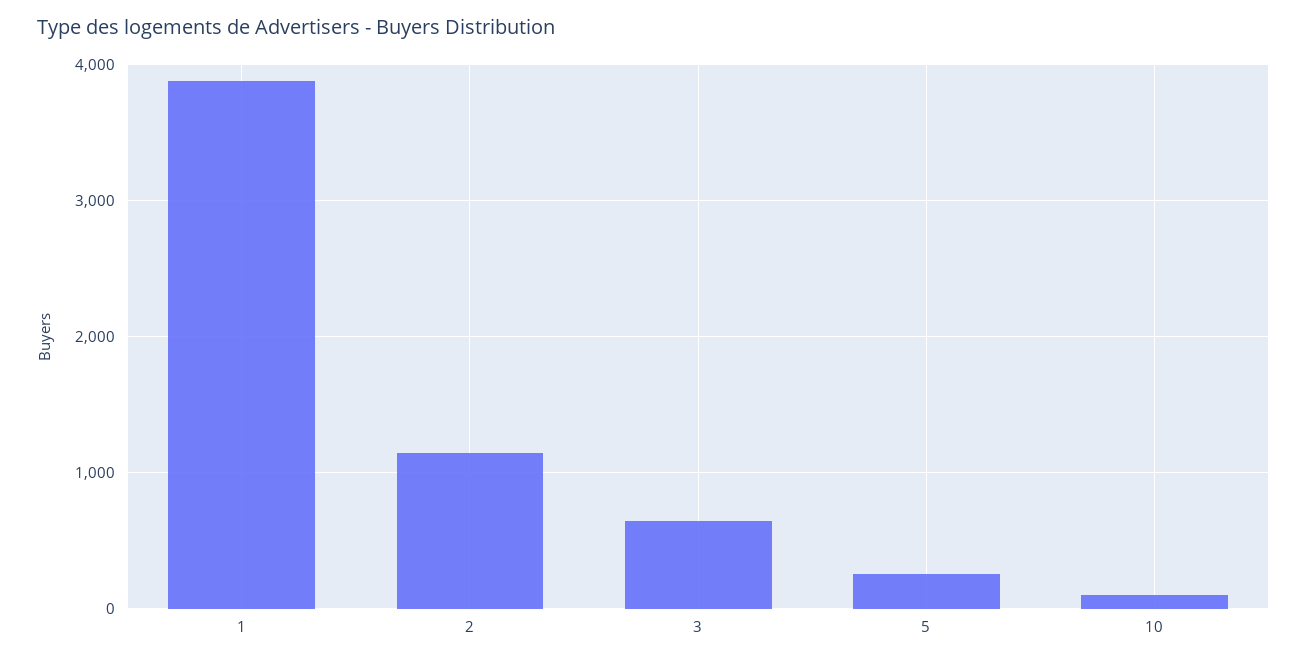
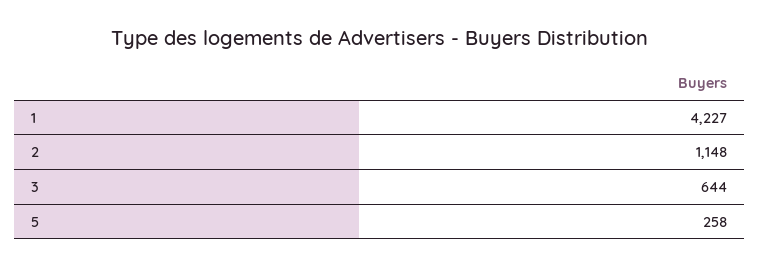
1: 3900 -> 4227
10: 100 -> none

